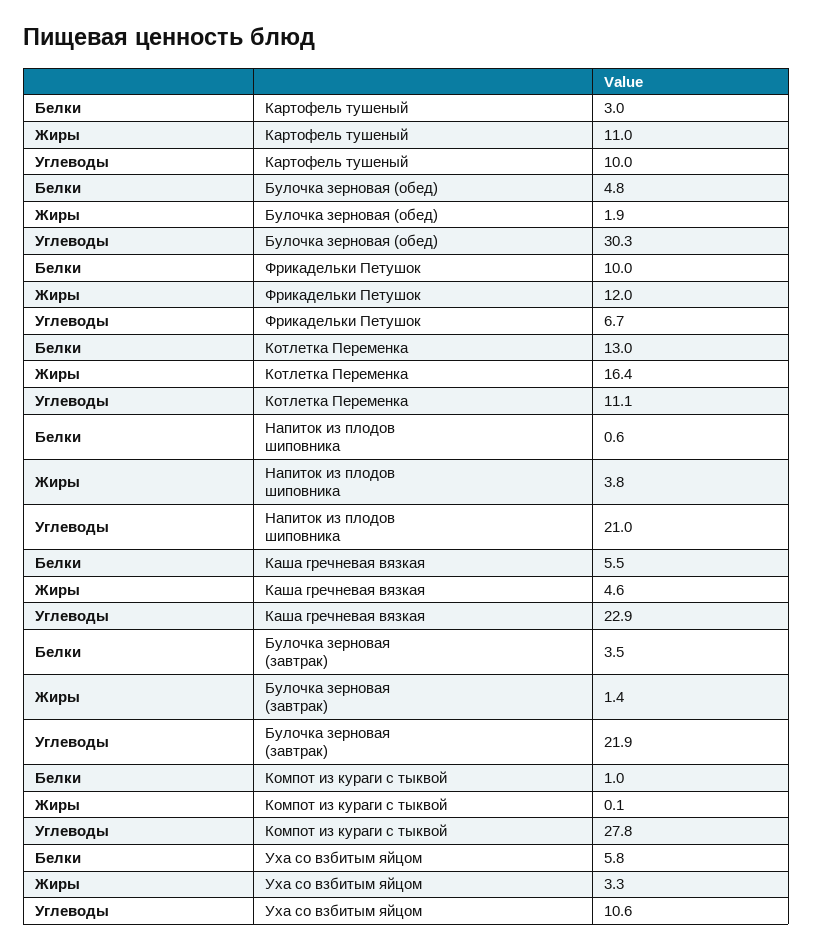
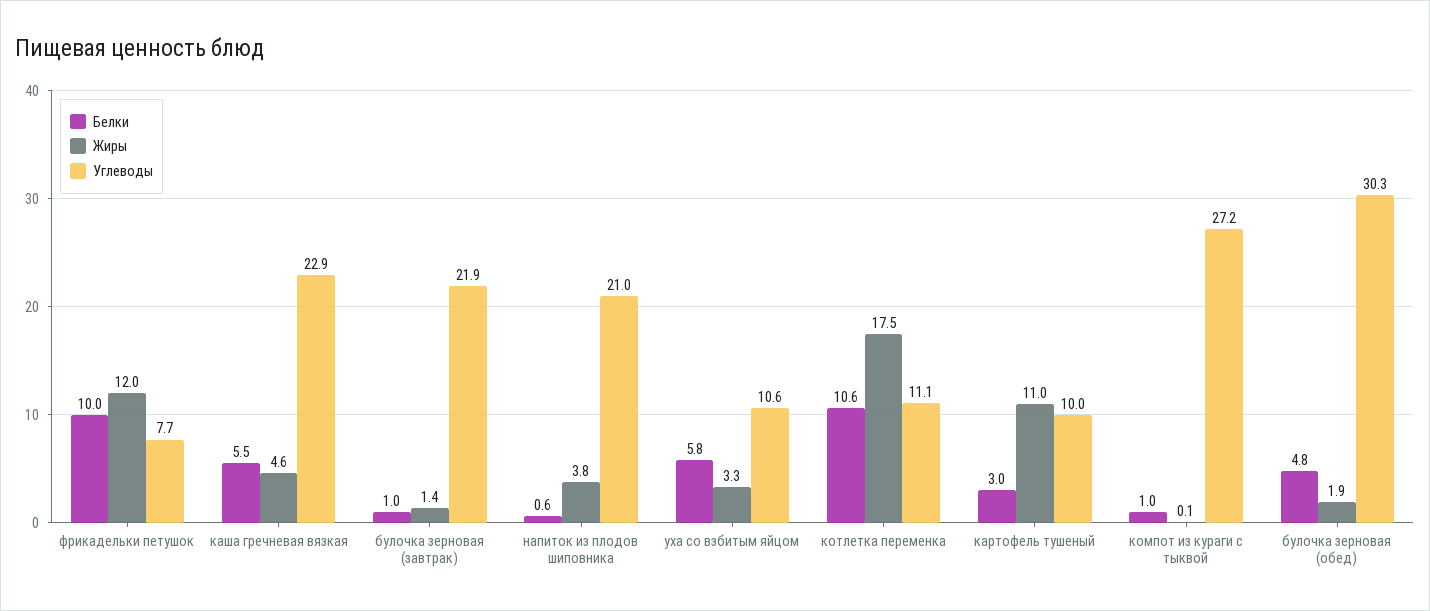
Углеводы, Фрикадельки Петушок: 6.7 -> 7.7
Белки, Котлетка Переменка: 13 -> 10.6
Жиры, Котлетка Переменка: 16.4 -> 17.5
Белки, Булочка зерновая (завтрак): 3.5 -> 1
Углеводы, Компот из кураги с тыквой: 27.8 -> 27.2

